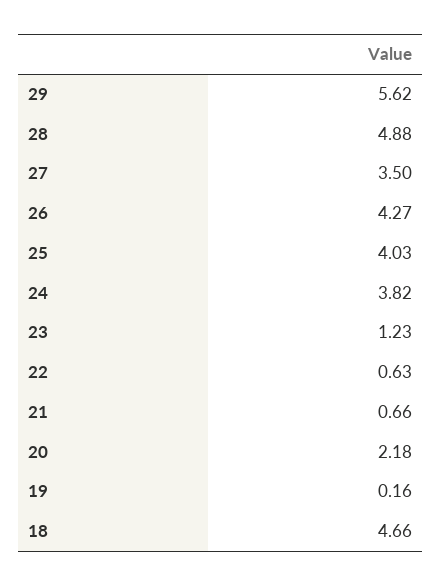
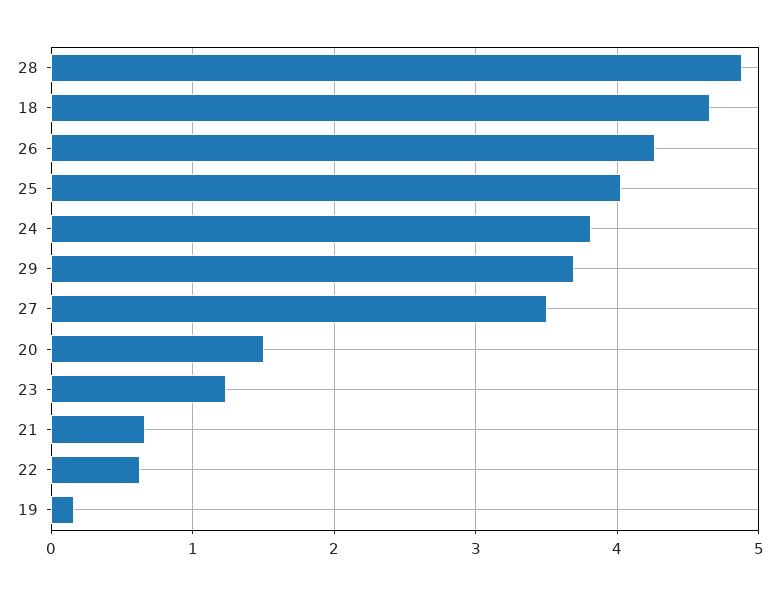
29: 5.62 -> 3.7
20: 2.18 -> 1.5

